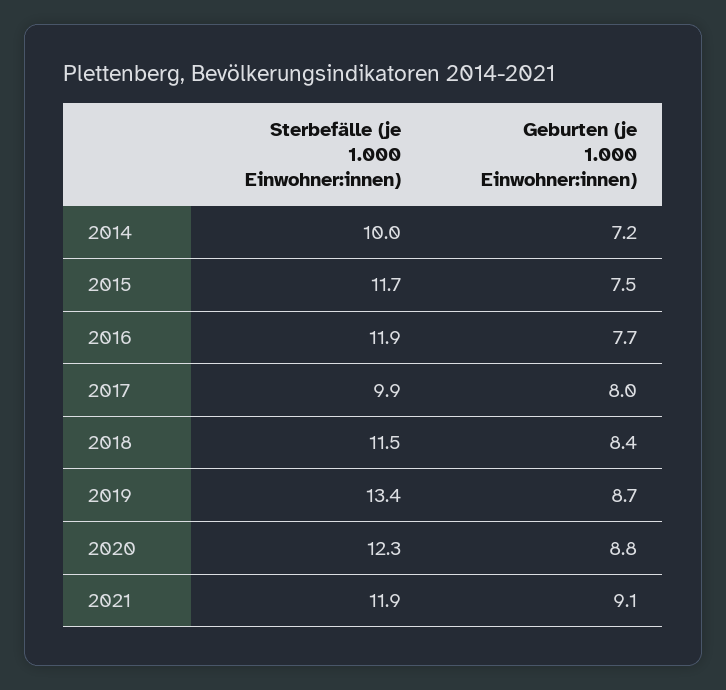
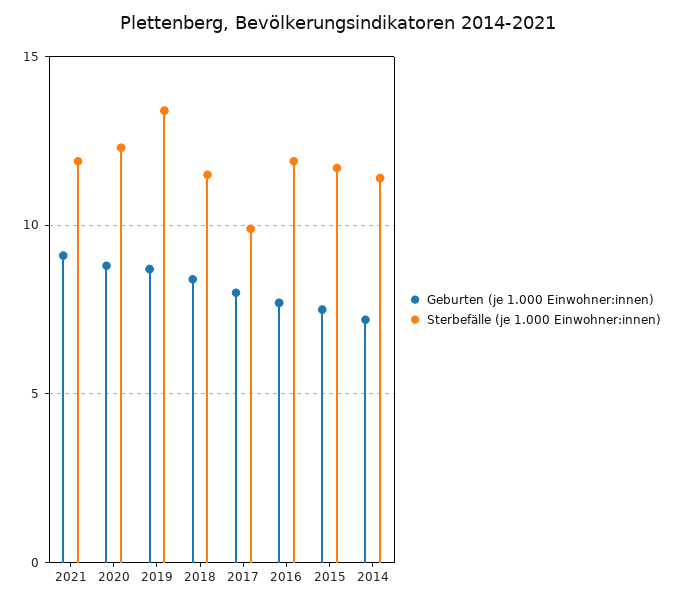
Sterbefälle (je 1.000 Einwohner:innen), 2014: 10 -> 11.5

